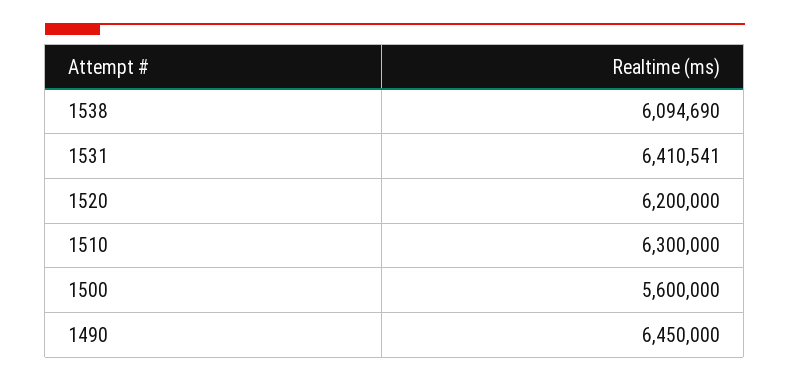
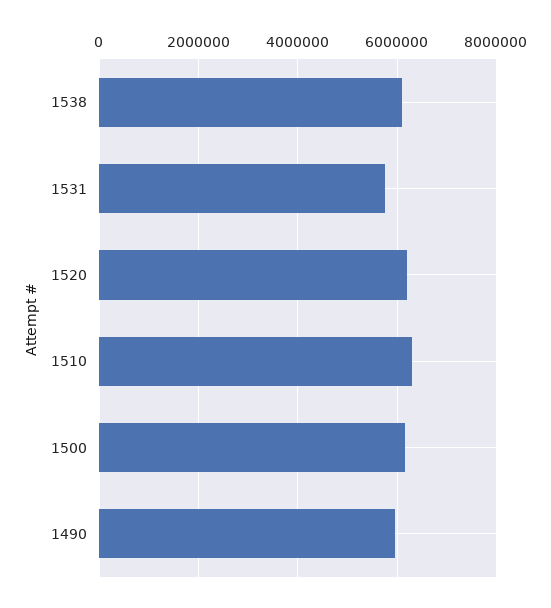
1531: 6410541 -> 5800000
1500: 5600000 -> 6200000
1490: 6450000 -> 6000000

